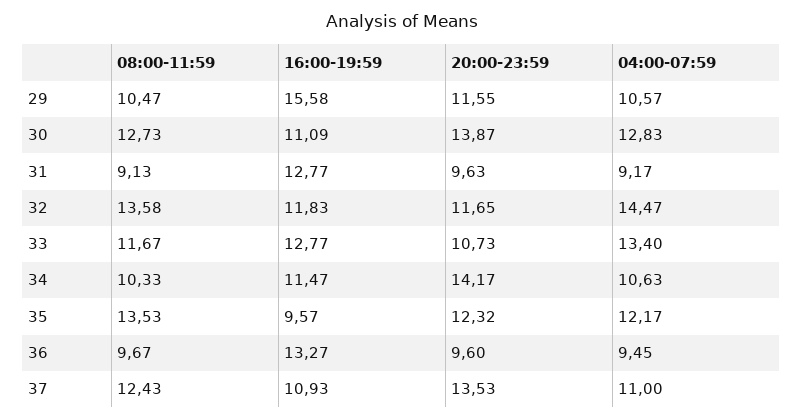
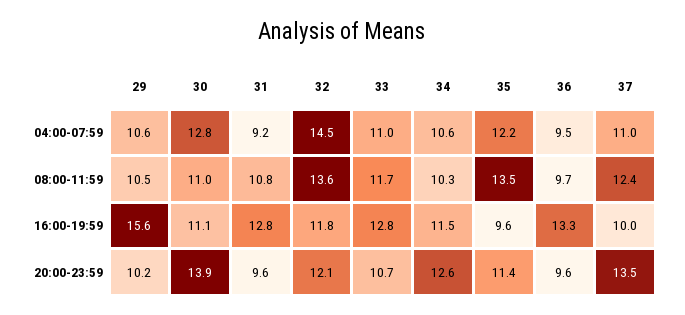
20:00-23:59, 29: 11.55 -> 10.2
08:00-11:59, 30: 12.73 -> 11
08:00-11:59, 31: 9.13 -> 10.8
20:00-23:59, 32: 11.65 -> 12.1
04:00-07:59, 33: 13.4 -> 11
20:00-23:59, 34: 14.17 -> 12.6
20:00-23:59, 35: 12.32 -> 11.4
16:00-19:59, 37: 10.93 -> 10

